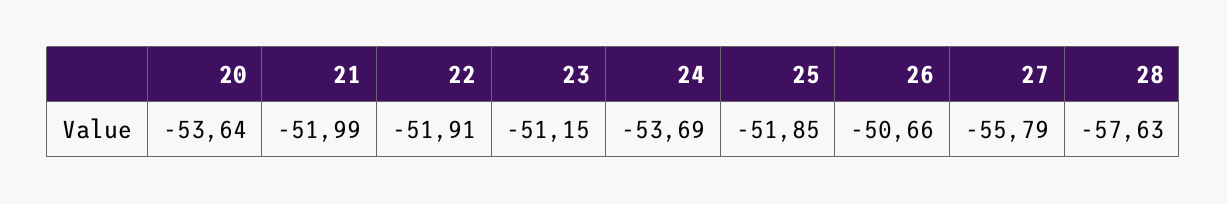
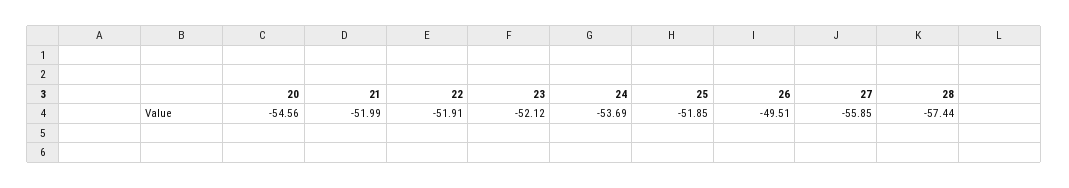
20: -53.64 -> -54.56
23: -51.15 -> -52.12
26: -50.66 -> -49.51
27: -55.79 -> -55.85
28: -57.63 -> -57.44

